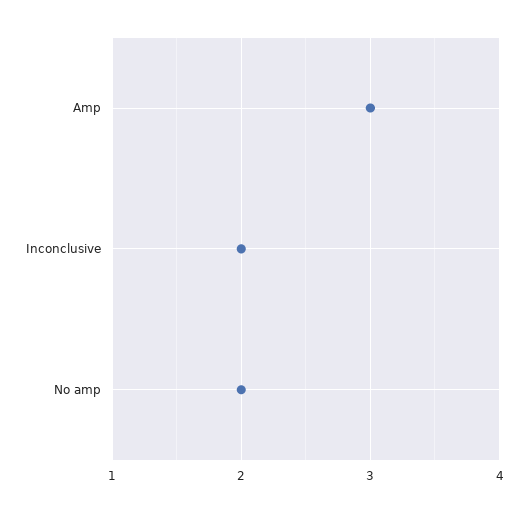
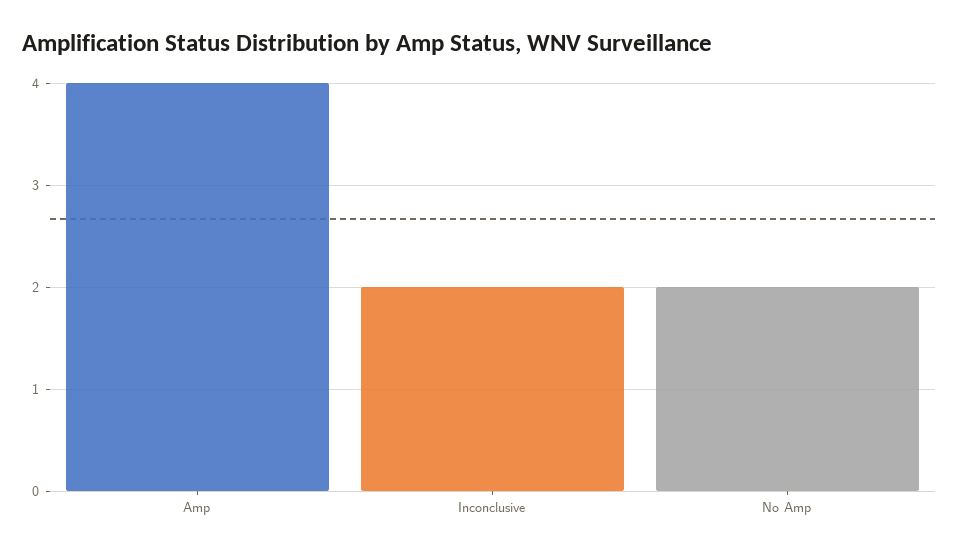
Amp: 3 -> 4

